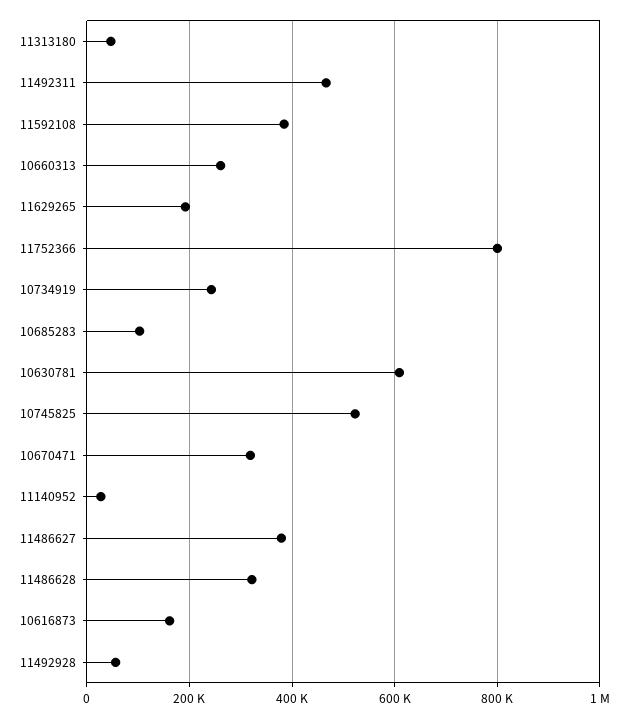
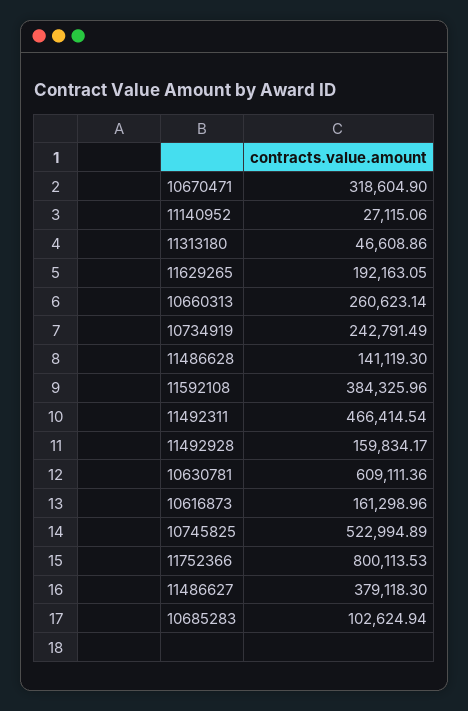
11486628: 320000 -> 141119.3
11492928: 60000 -> 159834.17

